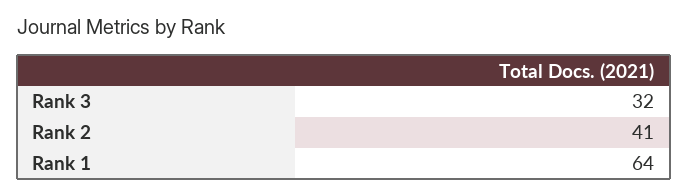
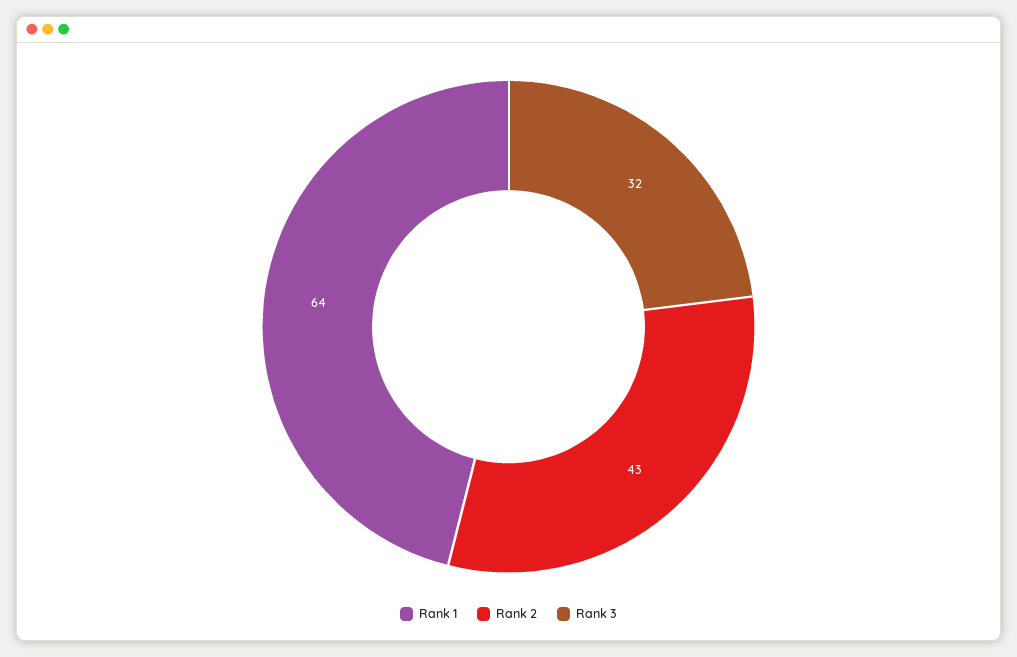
Rank 2: 41 -> 43

